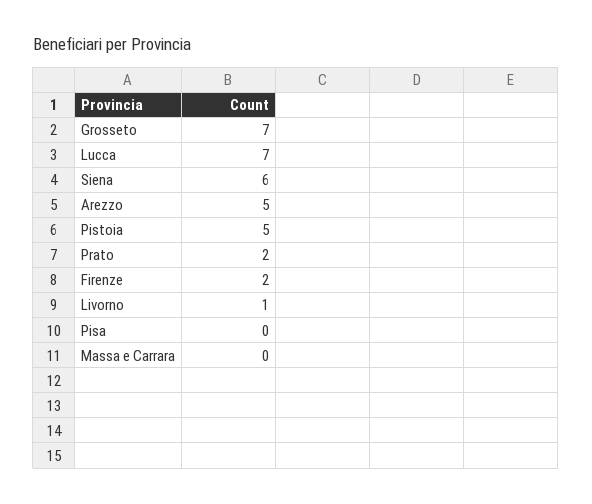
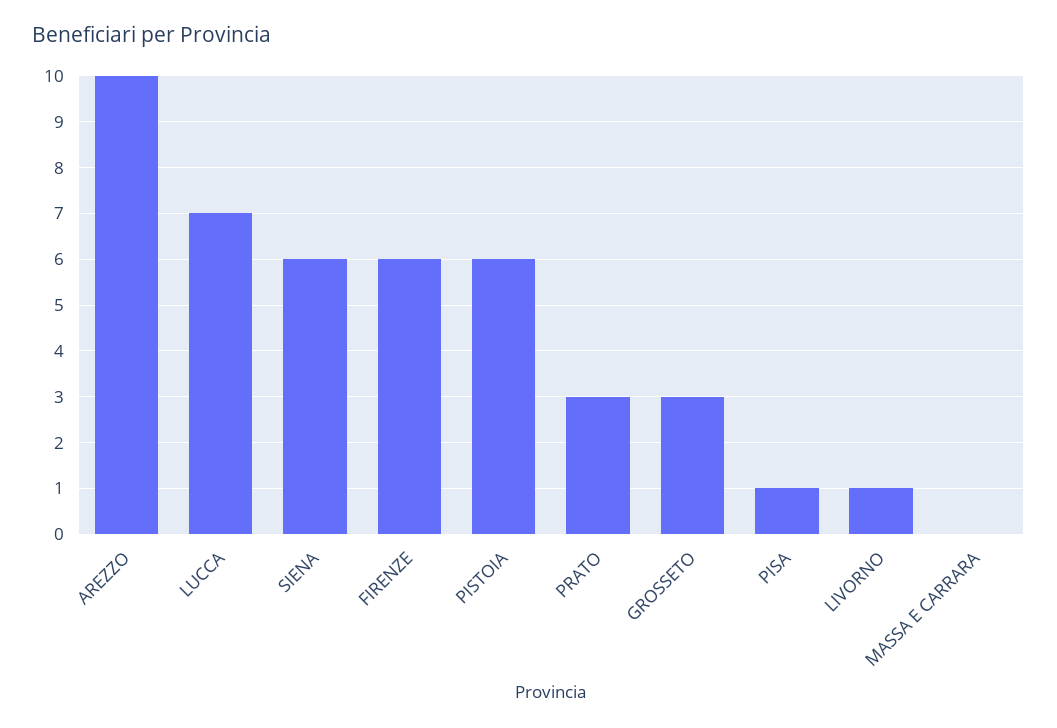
Grosseto: 7 -> 3
Arezzo: 5 -> 10
Pistoia: 5 -> 6
Prato: 2 -> 3
Firenze: 2 -> 6
Pisa: 0 -> 1

